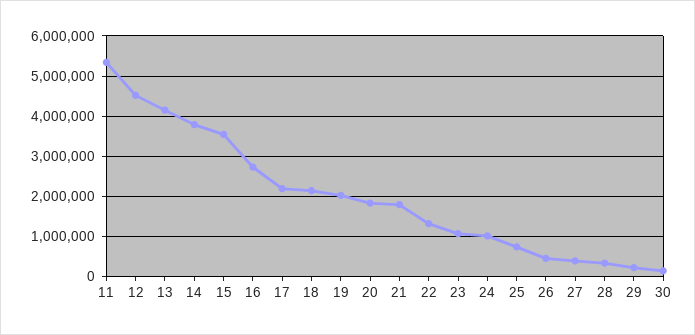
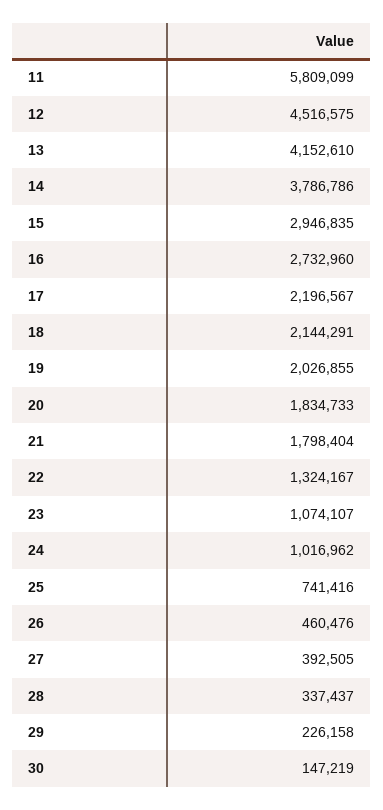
11: 5400000 -> 5809099
15: 3600000 -> 2946835

